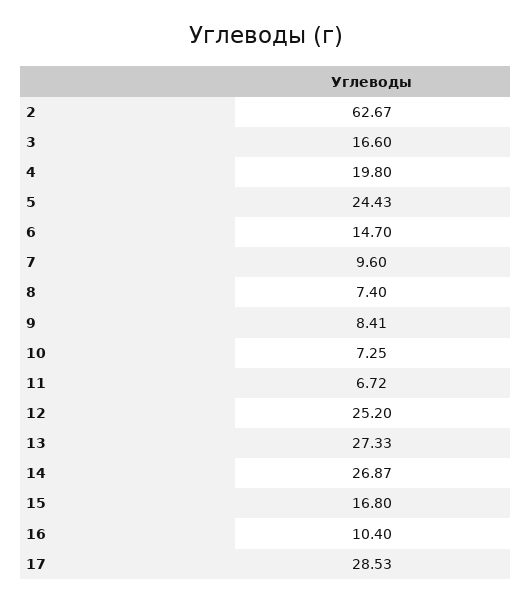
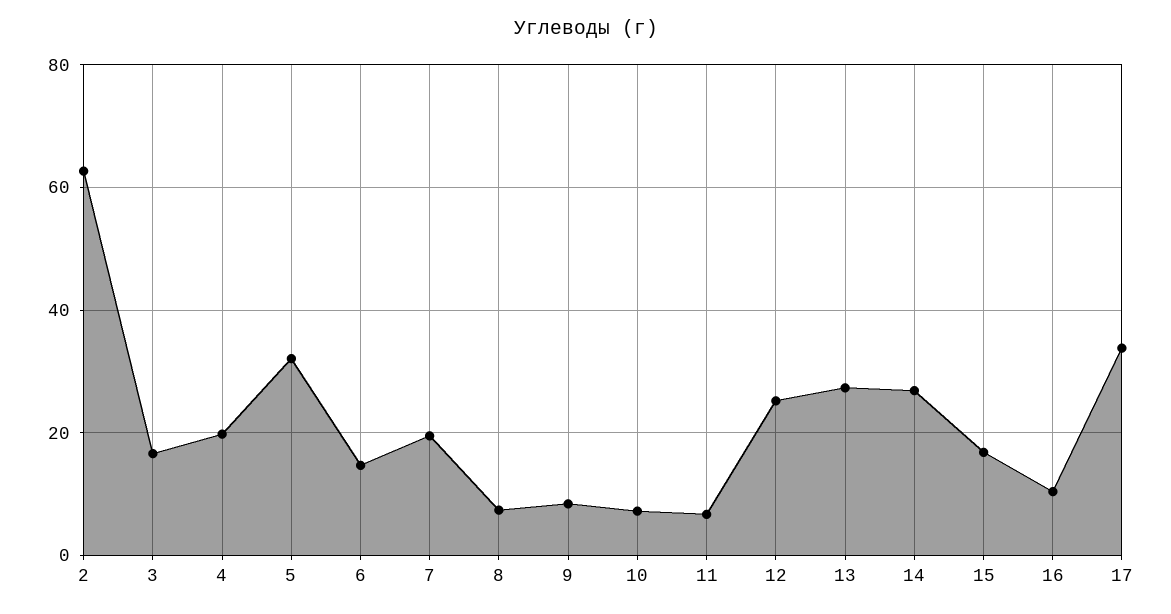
5: 24.43 -> 32
7: 9.6 -> 20
17: 28.53 -> 34

